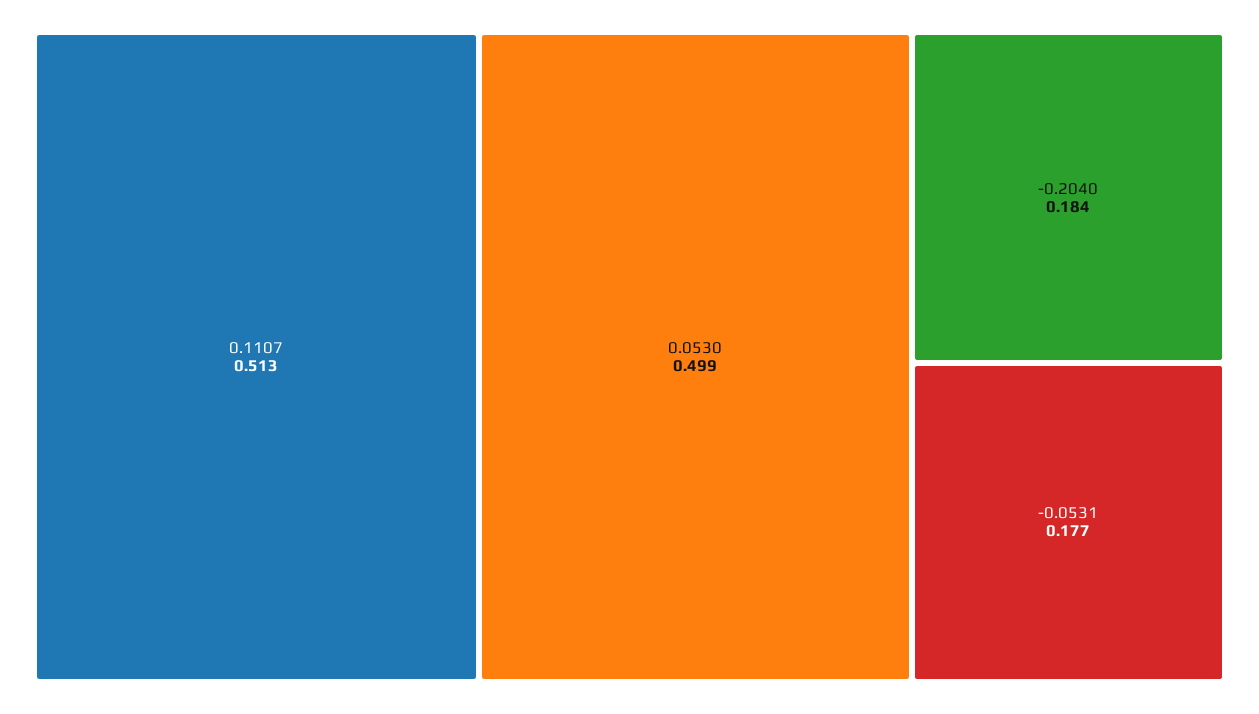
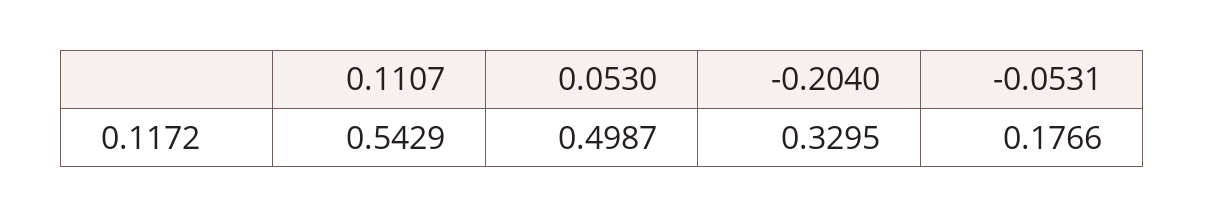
0.1107: 0.513 -> 0.5429
-0.2040: 0.184 -> 0.3295

